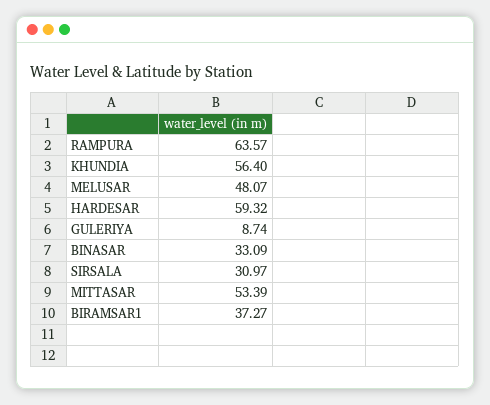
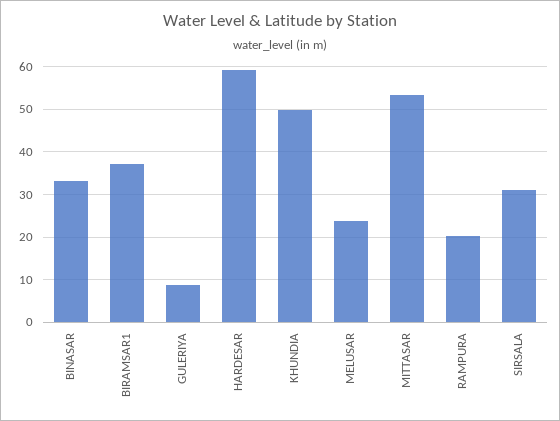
RAMPURA: 63.57 -> 20
KHUNDIA: 56.4 -> 50
MELUSAR: 48.07 -> 24

